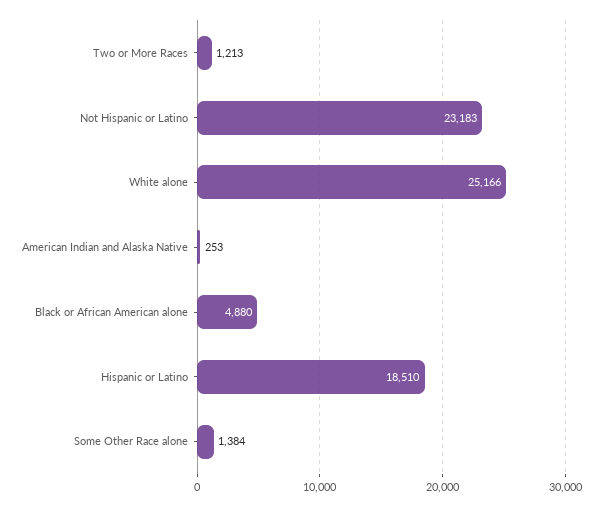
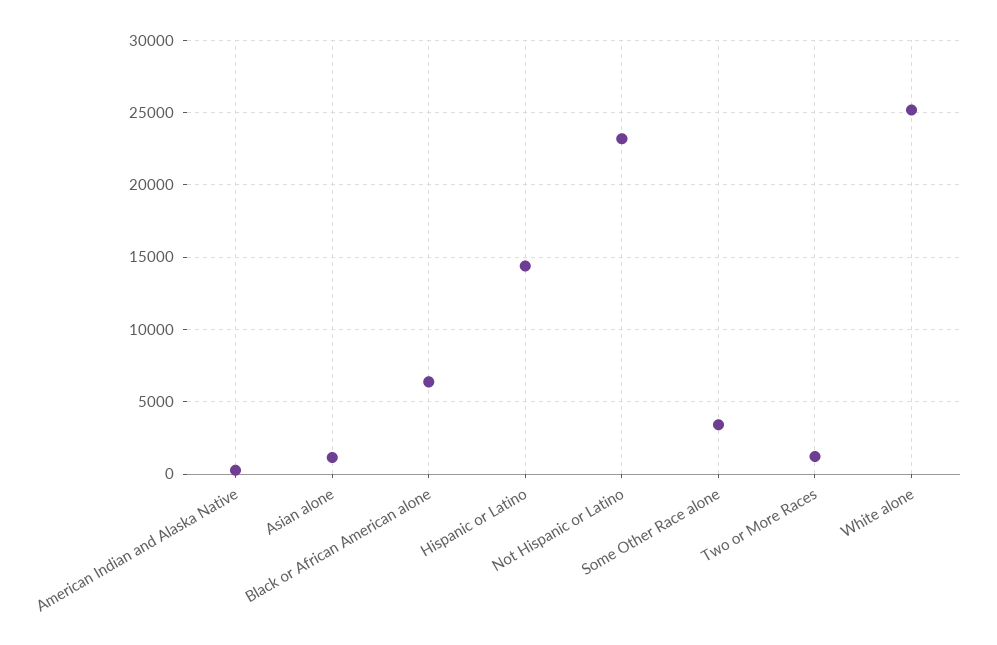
Black or African American alone: 4880 -> 6500
Hispanic or Latino: 18510 -> 14500
Some Other Race alone: 1384 -> 3500
Asian alone: none -> 1000

